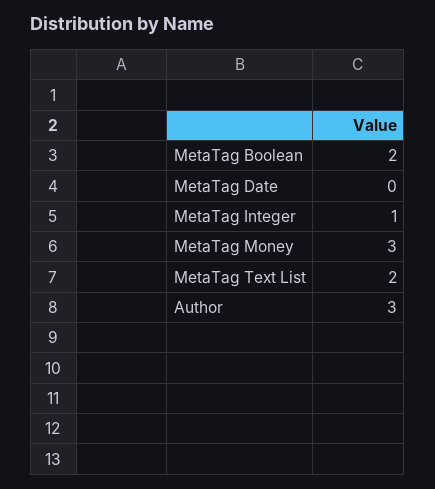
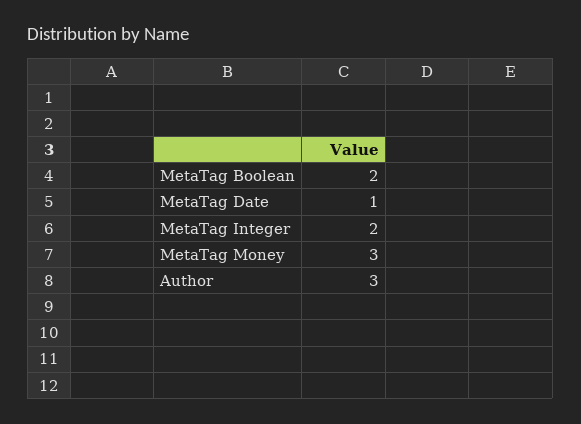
MetaTag Date: 0 -> 1
MetaTag Integer: 1 -> 2
MetaTag Text List: 2 -> none

